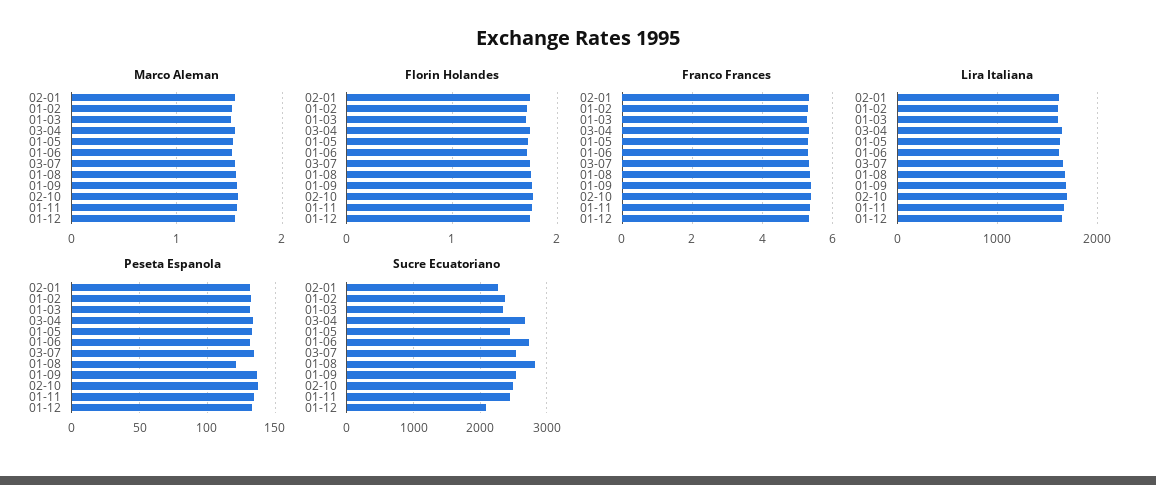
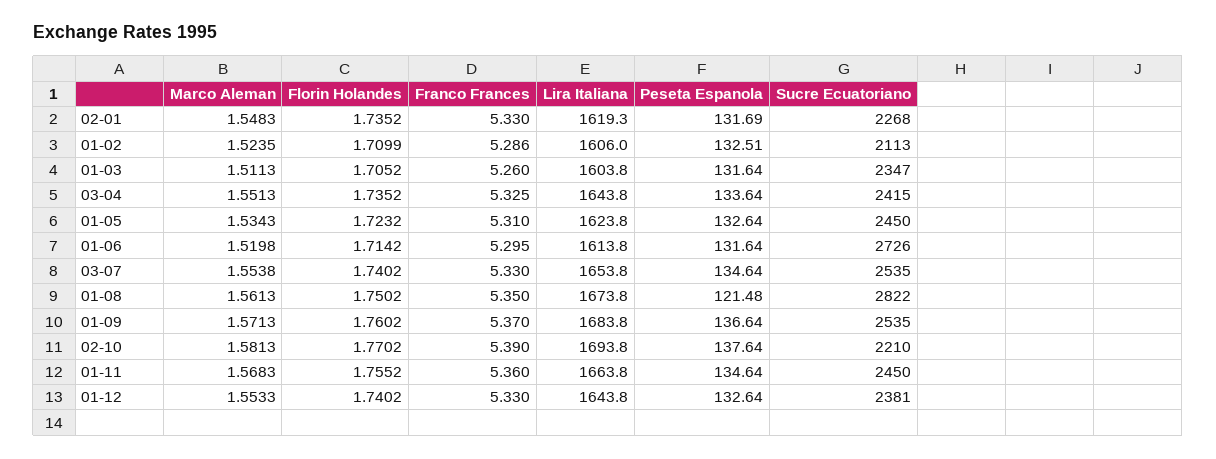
Sucre Ecuatoriano, 01-02: 2400 -> 2113
Sucre Ecuatoriano, 03-04: 2700 -> 2415
Sucre Ecuatoriano, 02-10: 2500 -> 2210
Sucre Ecuatoriano, 01-12: 2100 -> 2381

